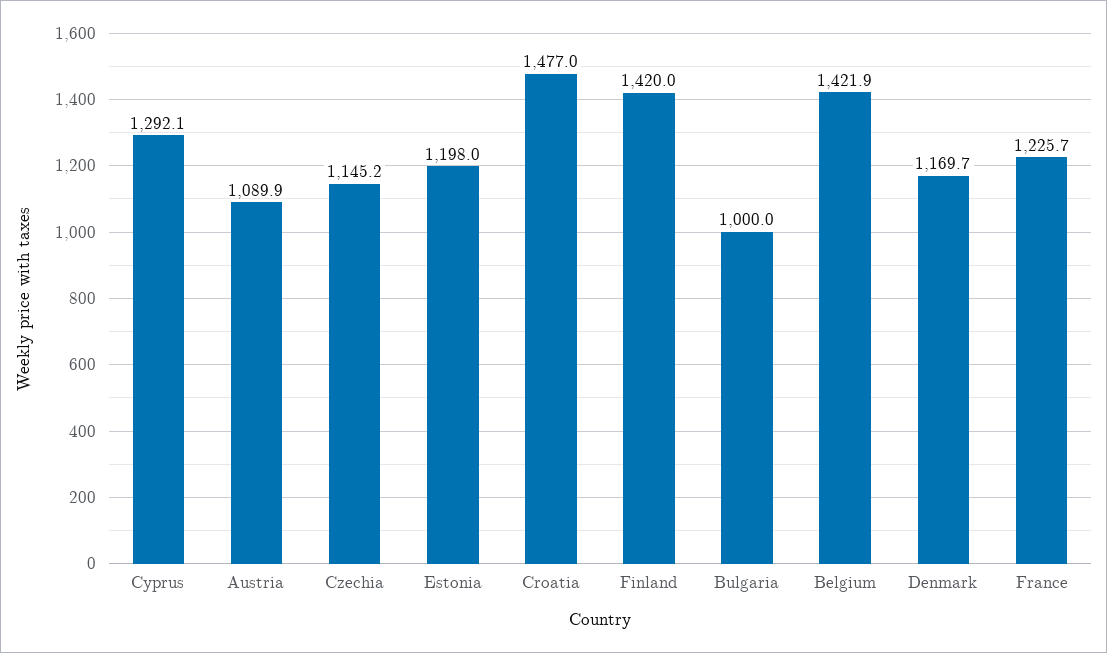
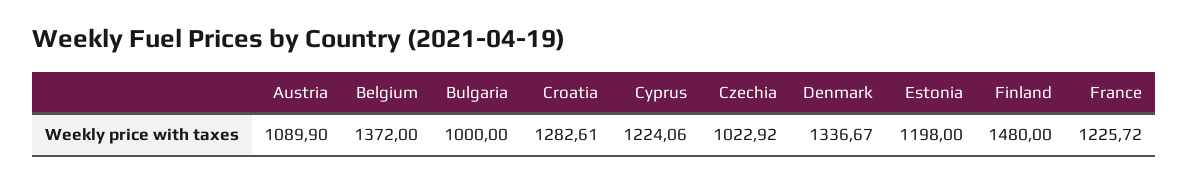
Cyprus: 1292.1 -> 1224.06
Czechia: 1145.2 -> 1022.92
Croatia: 1477 -> 1282.61
Finland: 1420 -> 1480
Belgium: 1421.9 -> 1372
Denmark: 1169.7 -> 1336.67

